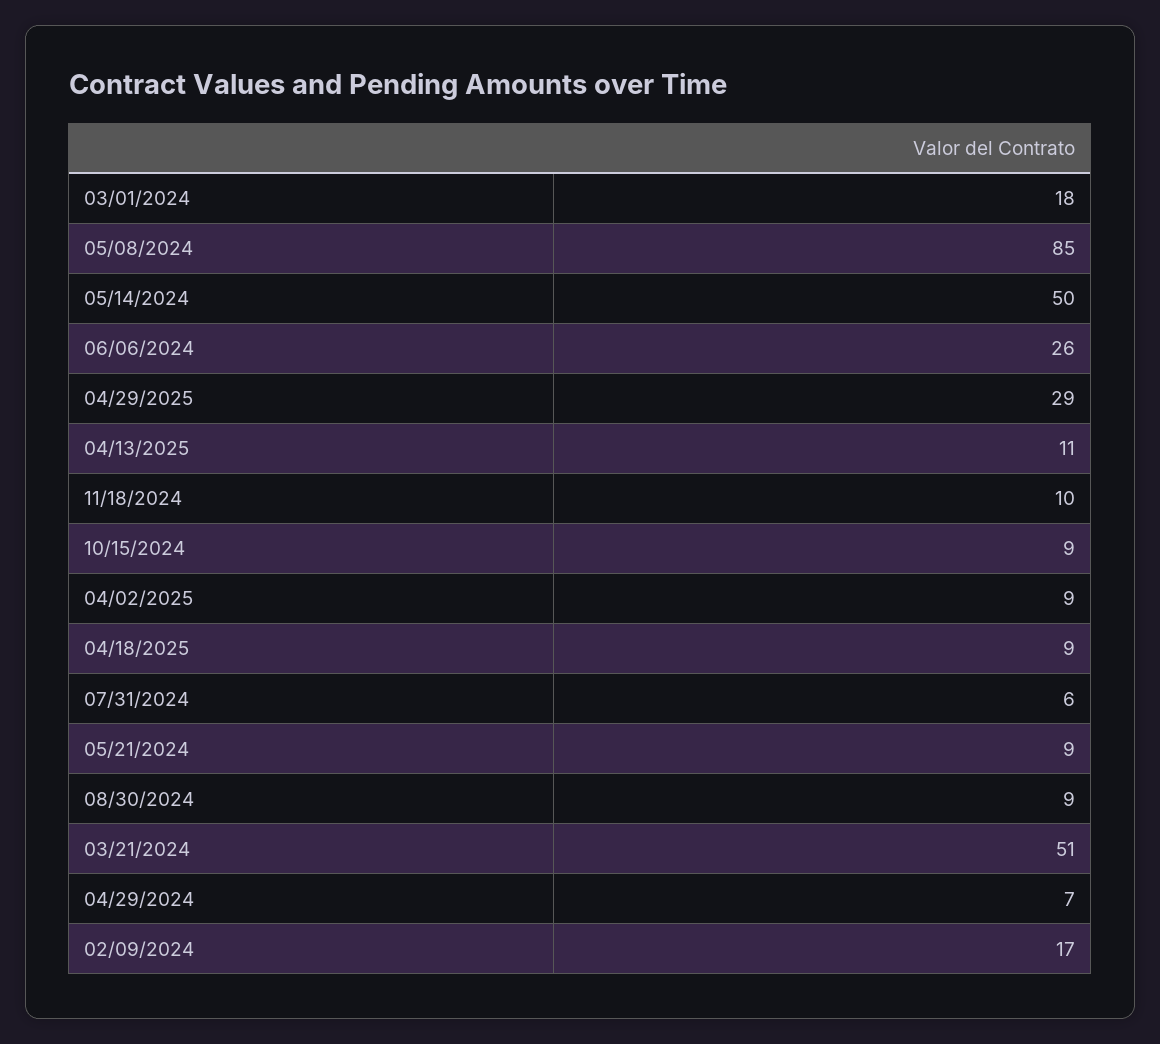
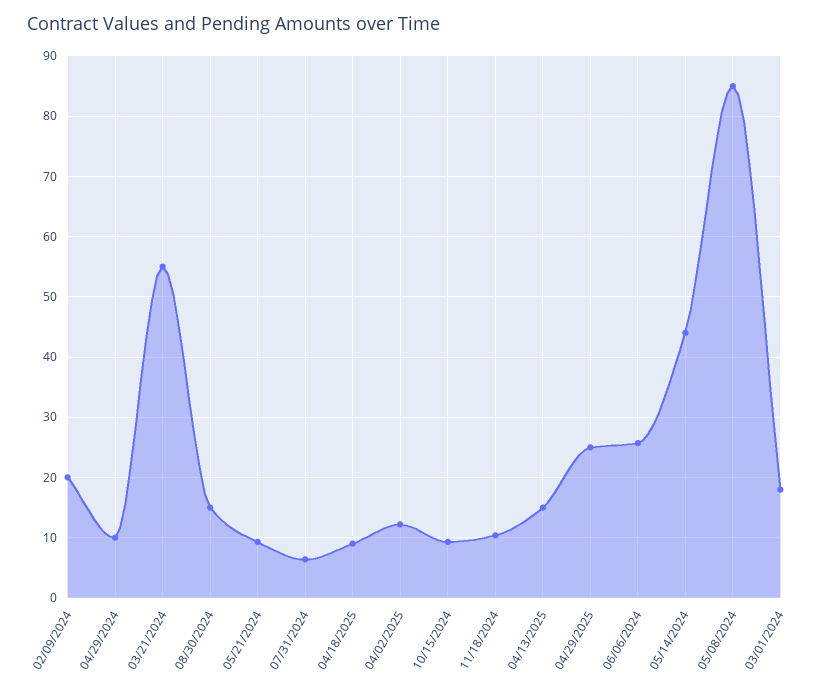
05/14/2024: 50 -> 44
04/29/2025: 29 -> 25
04/13/2025: 11 -> 15
04/02/2025: 9 -> 12
08/30/2024: 9 -> 15
03/21/2024: 51 -> 55
04/29/2024: 7 -> 10
02/09/2024: 17 -> 20

